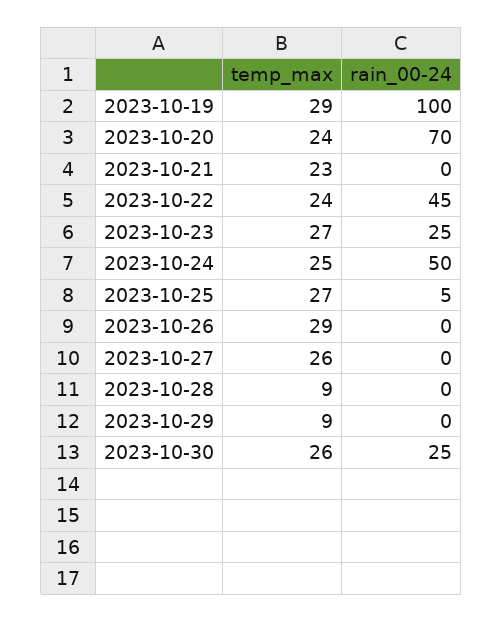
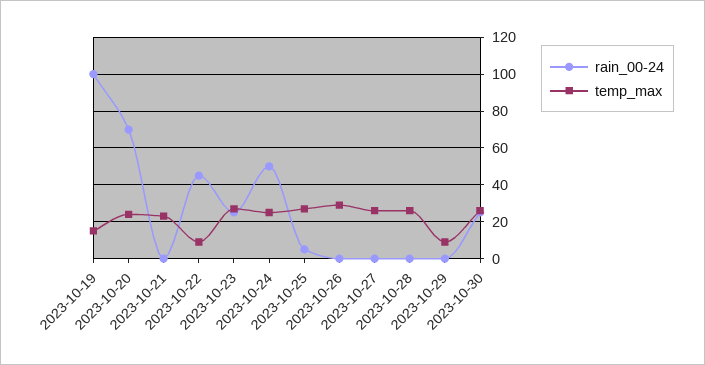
temp_max, 2023-10-19: 29 -> 15
temp_max, 2023-10-22: 24 -> 10
temp_max, 2023-10-28: 9 -> 25

